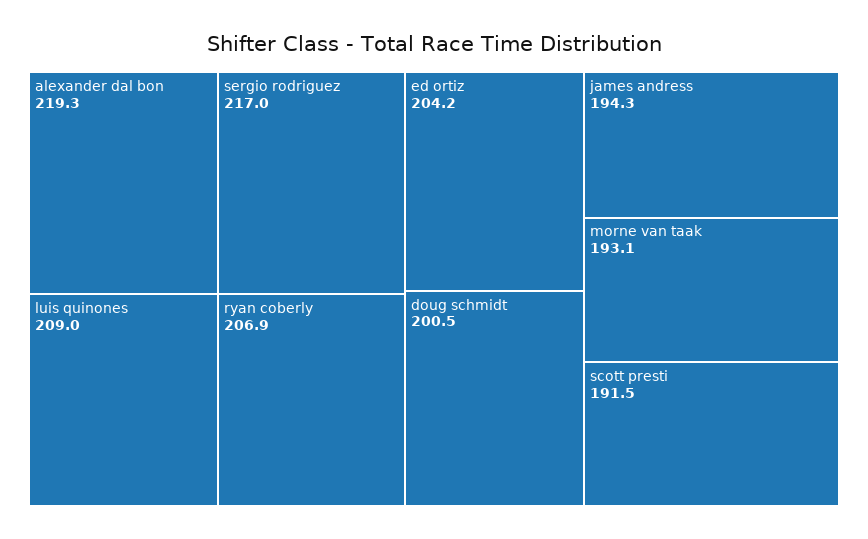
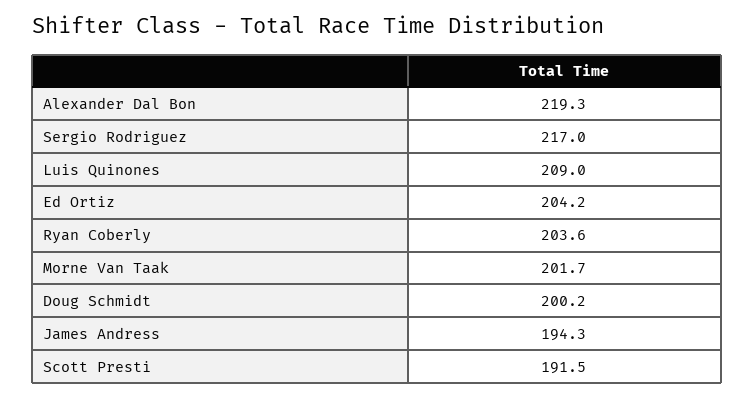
ryan coberly: 206.9 -> 203.6
doug schmidt: 200.5 -> 200.2
morne van taak: 193.1 -> 201.7

